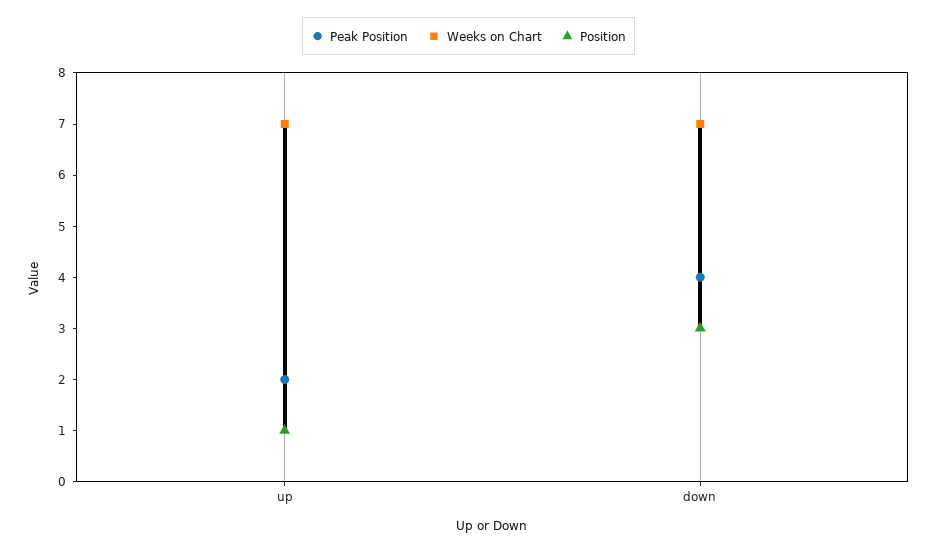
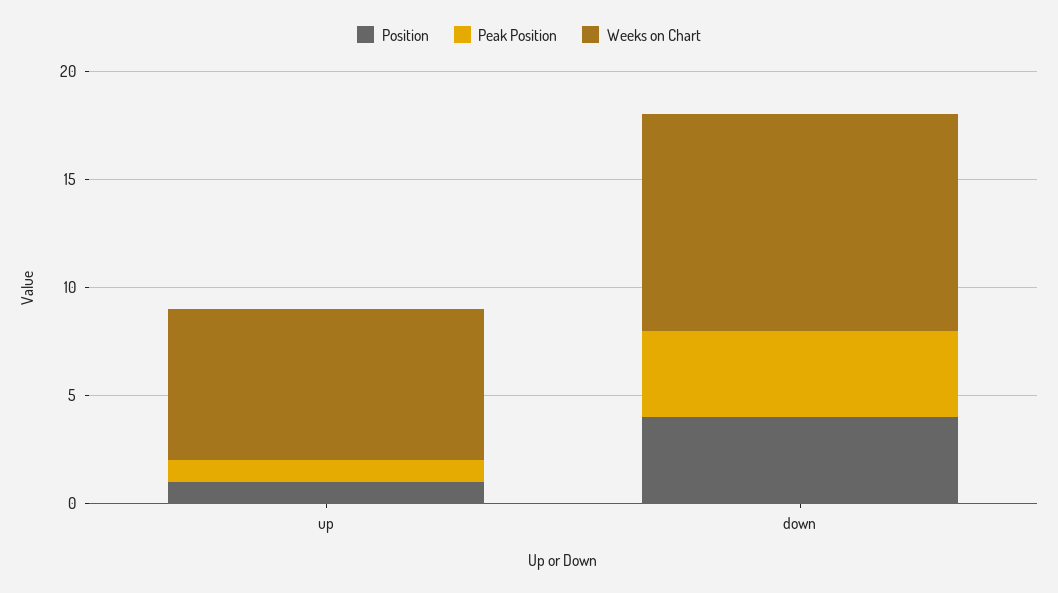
Peak Position, up: 2 -> 1
Weeks on Chart, down: 7 -> 10
Position, down: 3 -> 4

